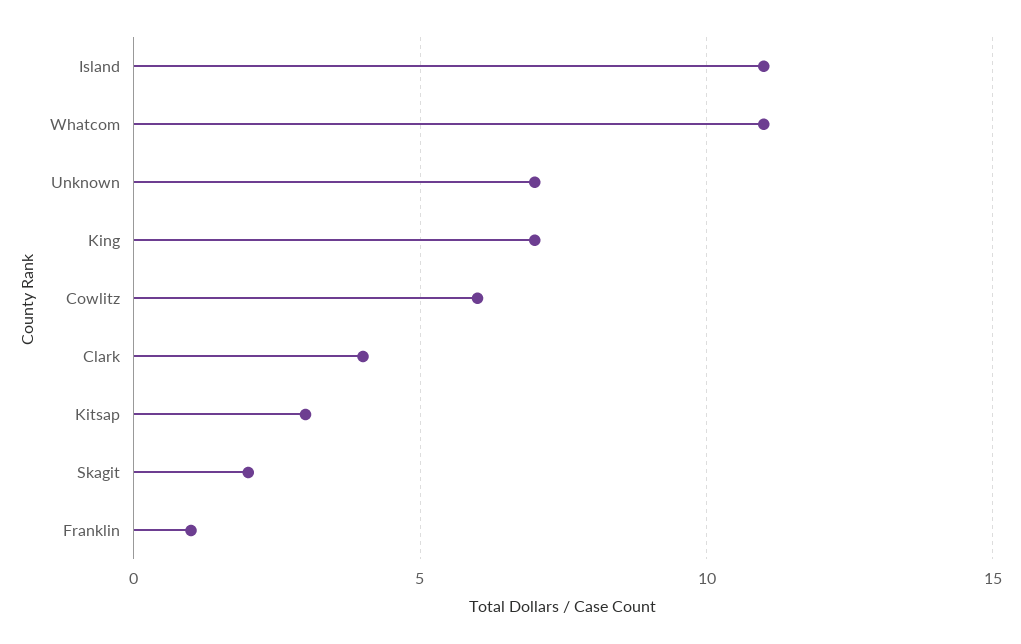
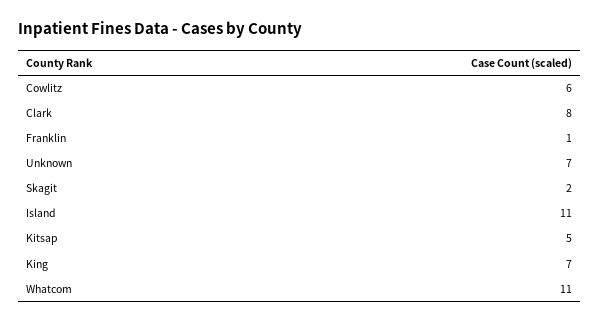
Clark: 4 -> 8
Kitsap: 3 -> 5

